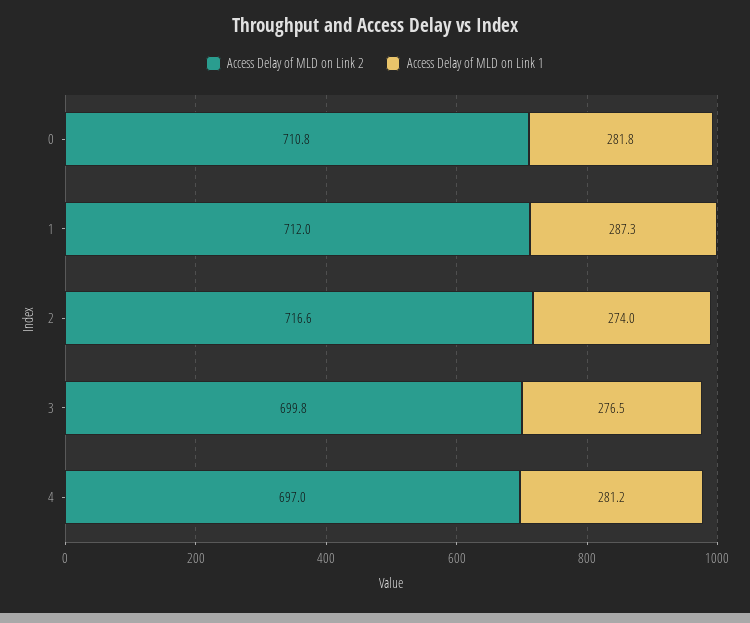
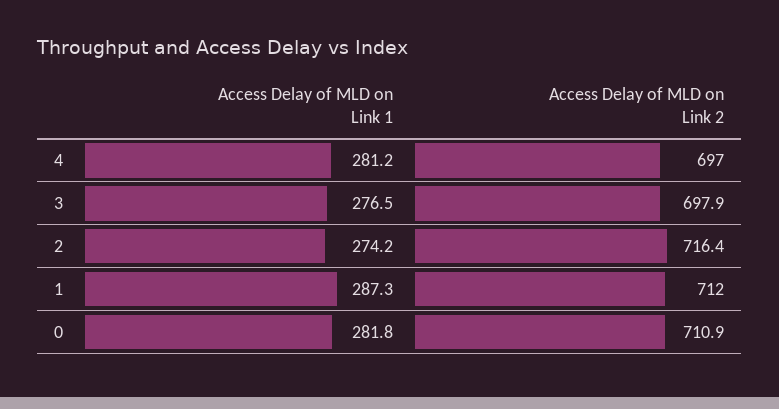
Access Delay of MLD on Link 2, 0: 710.8 -> 710.9
Access Delay of MLD on Link 2, 2: 716.6 -> 716.4
Access Delay of MLD on Link 1, 2: 274 -> 274.2
Access Delay of MLD on Link 2, 3: 699.8 -> 697.9

